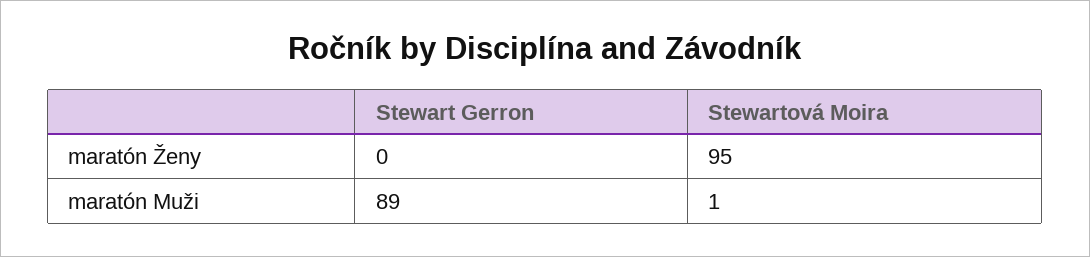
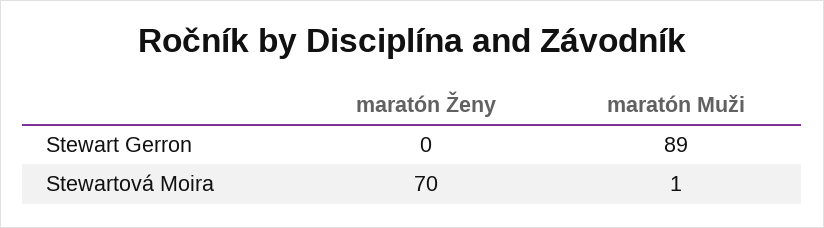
Stewartová Moira, maratón Ženy: 95 -> 70

